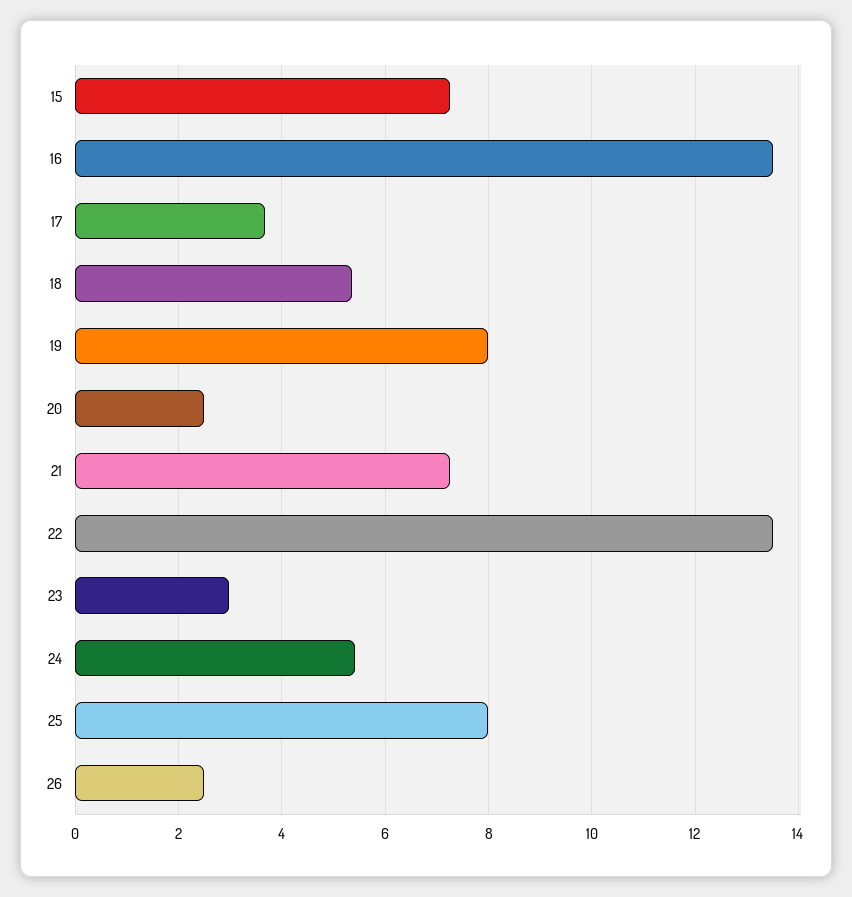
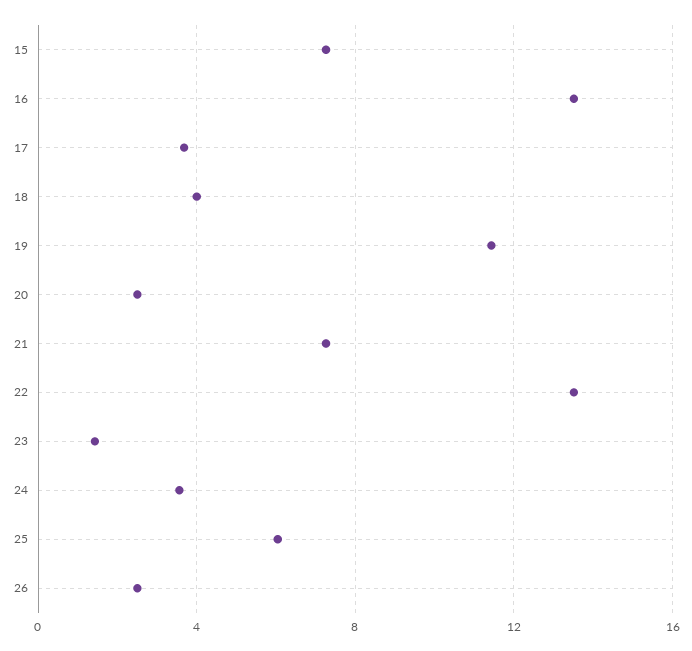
18: 5.4 -> 4
19: 8 -> 11.5
23: 3 -> 1.5
24: 5.4 -> 3.5
25: 8 -> 6

